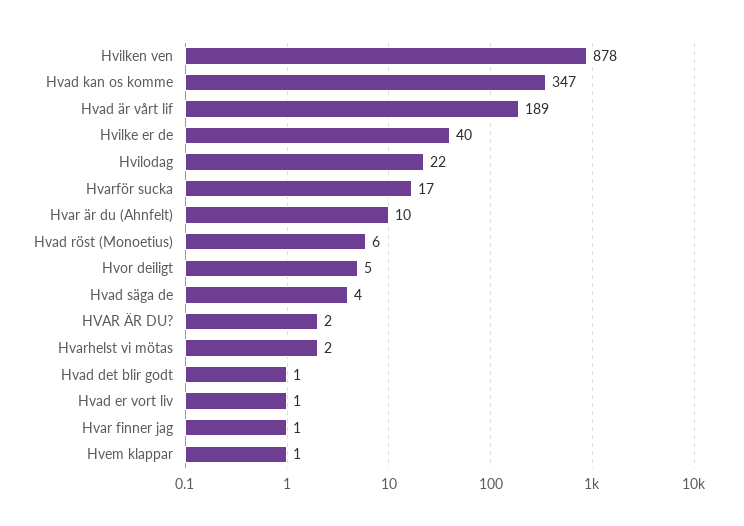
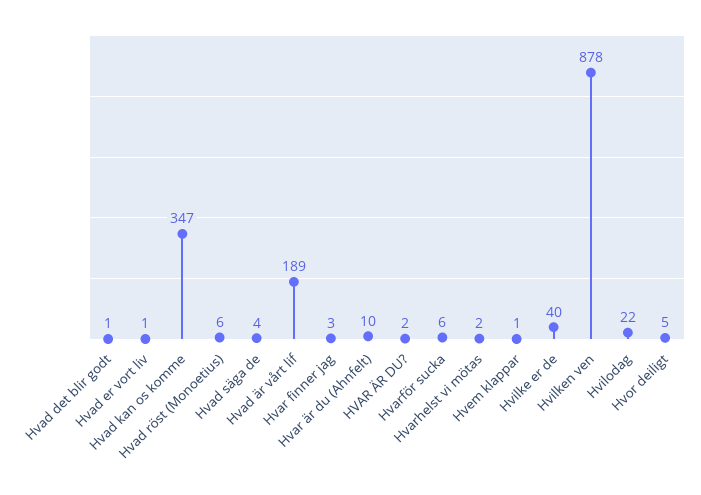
Hvarför sucka: 17 -> 6
Hvar finner jag: 1 -> 3

